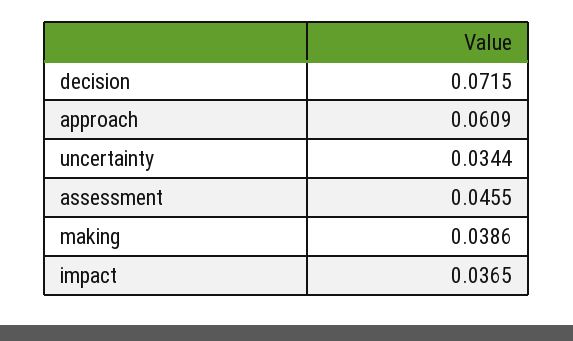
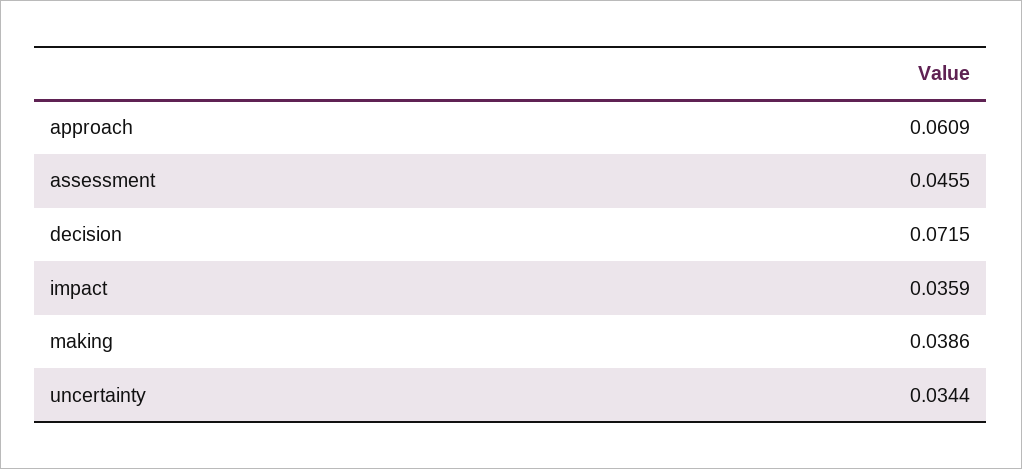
impact: 0.0365 -> 0.0359

